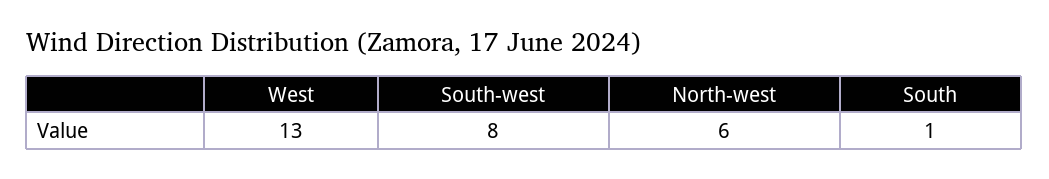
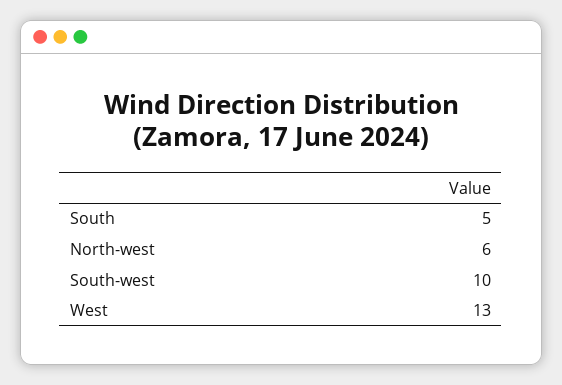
South-west: 8 -> 10
South: 1 -> 5

